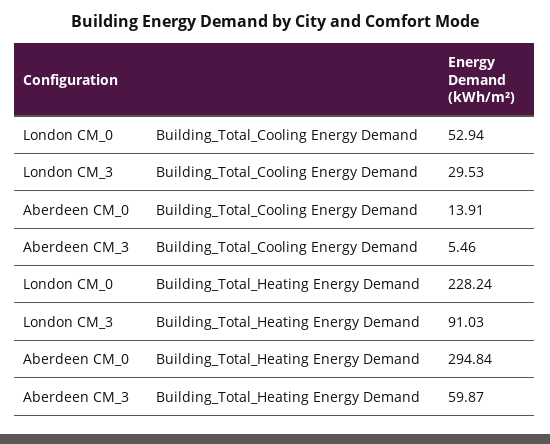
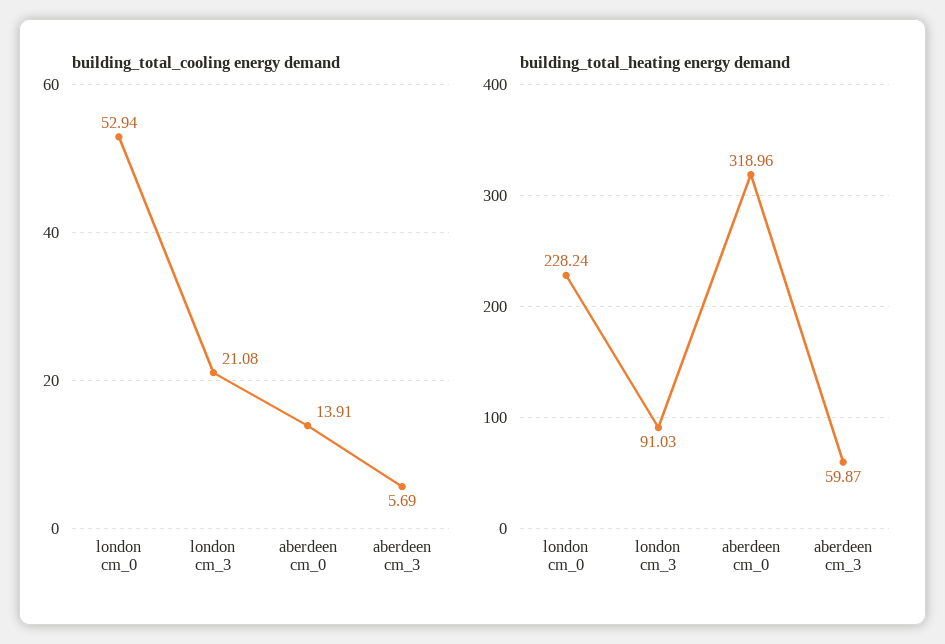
Building_Total_Cooling Energy Demand, London CM_3: 29.53 -> 21.08
Building_Total_Cooling Energy Demand, Aberdeen CM_3: 5.46 -> 5.69
Building_Total_Heating Energy Demand, Aberdeen CM_0: 294.84 -> 318.96

